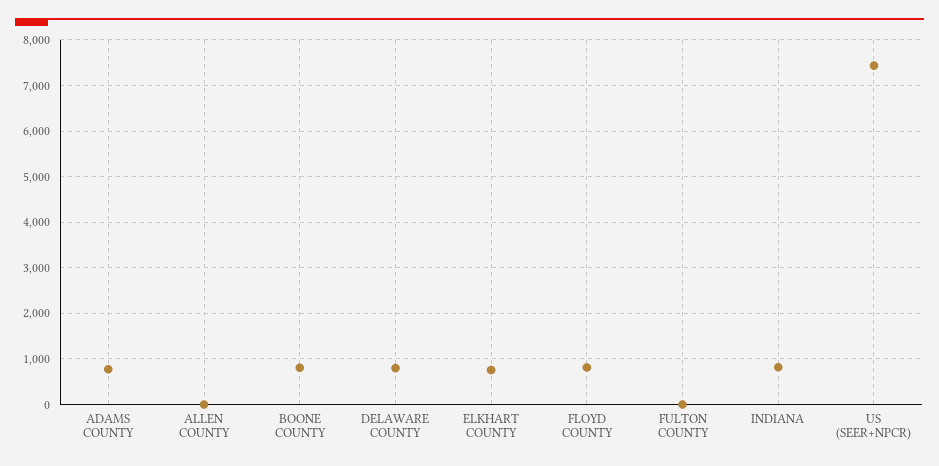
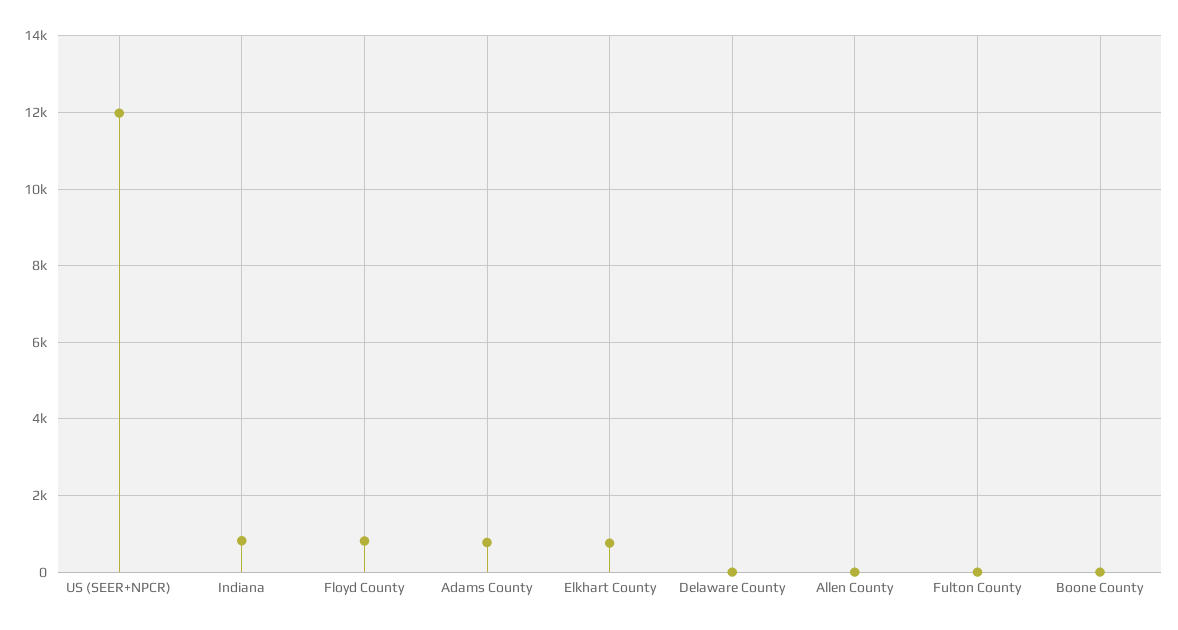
BOONE COUNTY: 800 -> 0
DELAWARE COUNTY: 800 -> 0
US (SEER+NPCR): 7400 -> 12000

